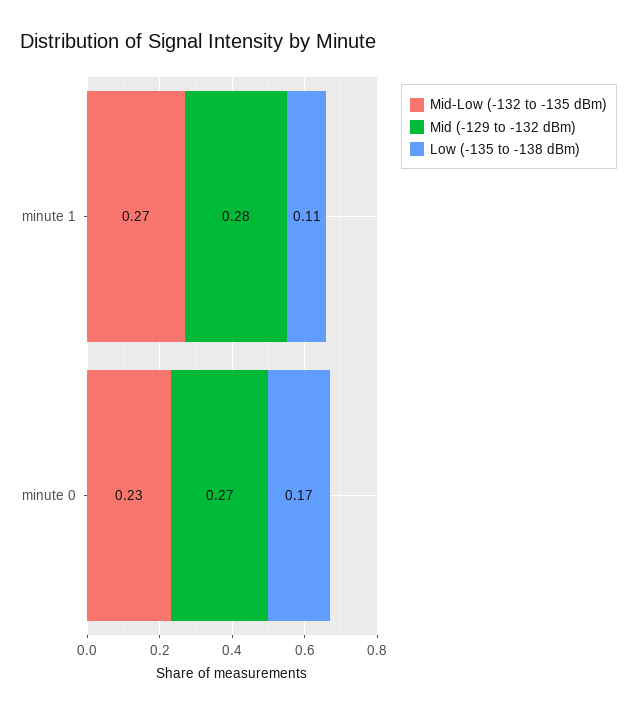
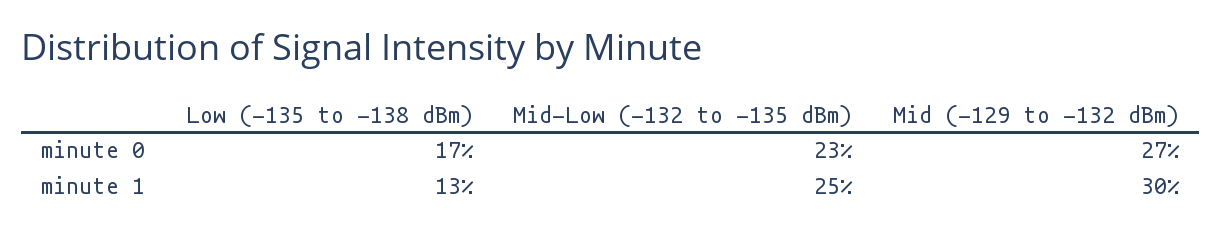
Mid-Low (-132 to -135 dBm), minute 1: 0.27 -> 0.25
Mid (-129 to -132 dBm), minute 1: 0.28 -> 0.3
Low (-135 to -138 dBm), minute 1: 0.11 -> 0.13

